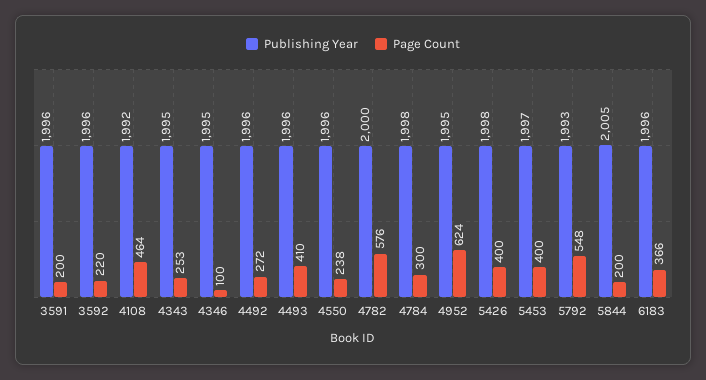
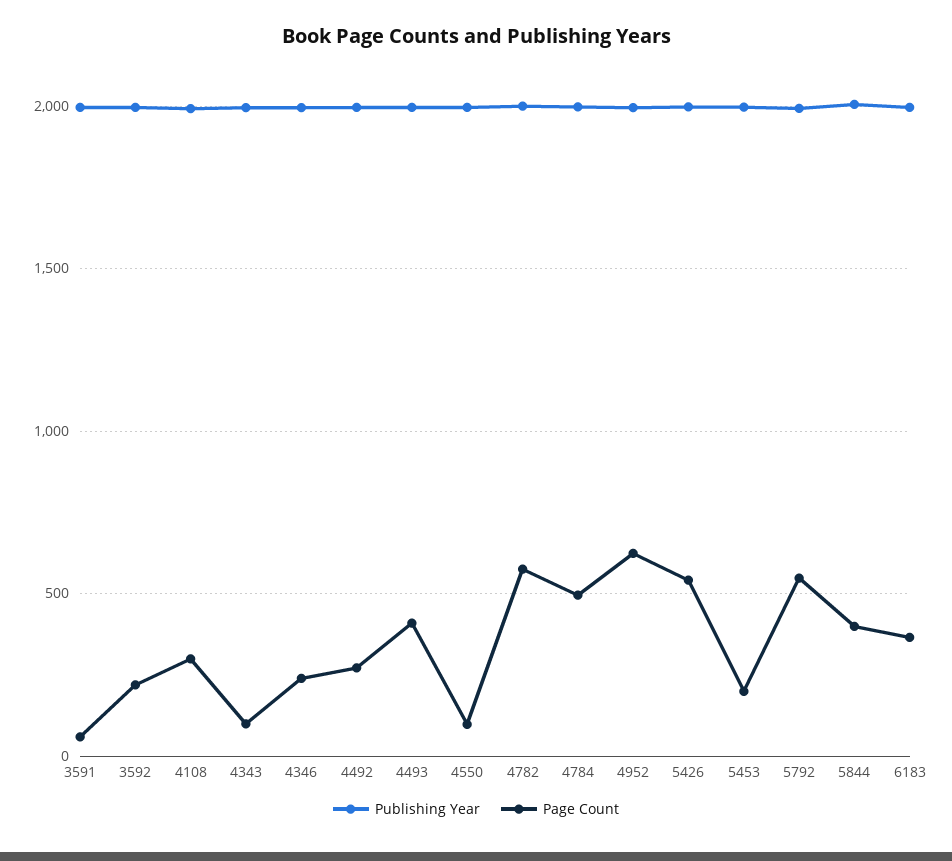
Page Count, 3591: 200 -> 50
Page Count, 4108: 464 -> 300
Page Count, 4343: 253 -> 100
Page Count, 4346: 100 -> 250
Page Count, 4550: 238 -> 100
Page Count, 4784: 300 -> 500
Page Count, 5426: 400 -> 550
Page Count, 5453: 400 -> 200
Page Count, 5844: 200 -> 400

